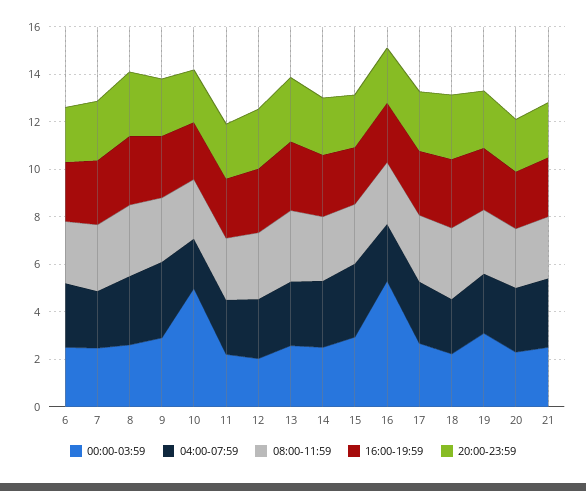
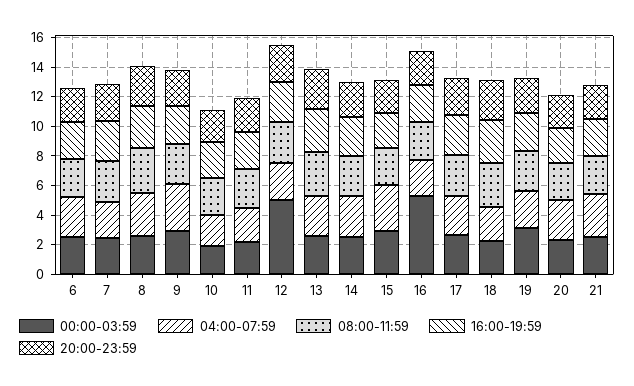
00:00-03:59, 10: 5 -> 2
00:00-03:59, 12: 2 -> 5

